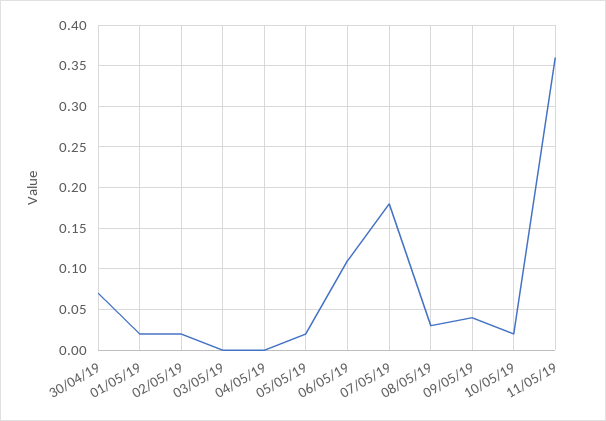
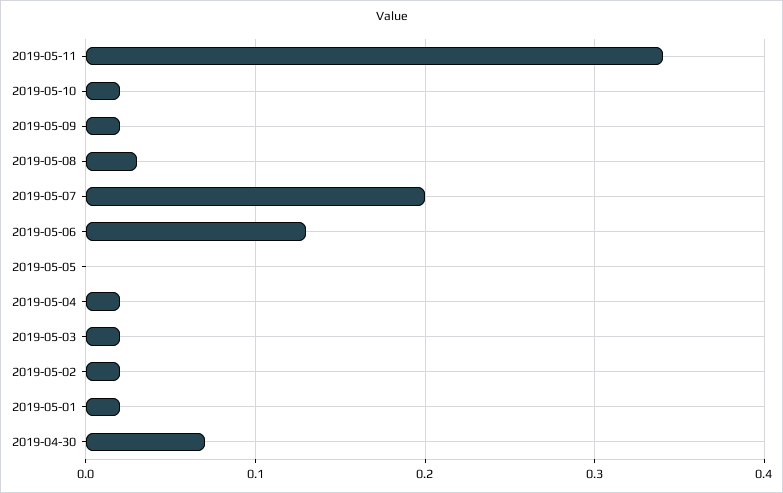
03/05/19: 0 -> 0.02
04/05/19: 0 -> 0.02
05/05/19: 0.02 -> 0
06/05/19: 0.11 -> 0.13
07/05/19: 0.18 -> 0.2
09/05/19: 0.04 -> 0.02
11/05/19: 0.36 -> 0.34

